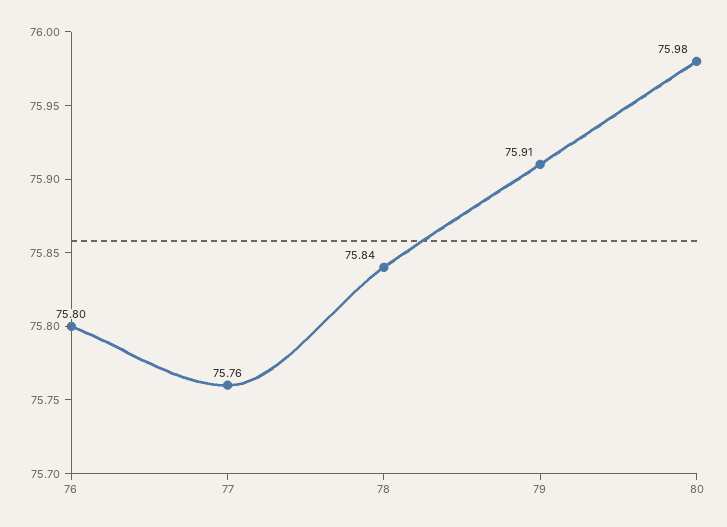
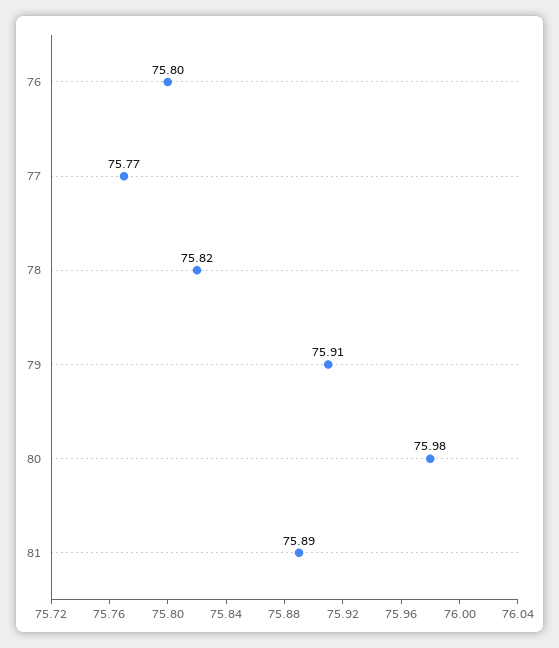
77: 75.76 -> 75.77
78: 75.84 -> 75.82
81: none -> 75.89

